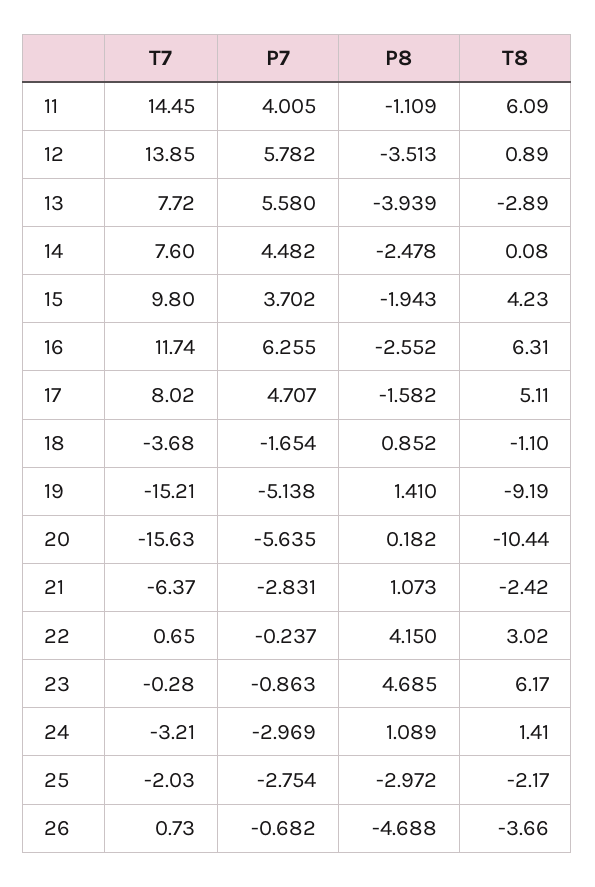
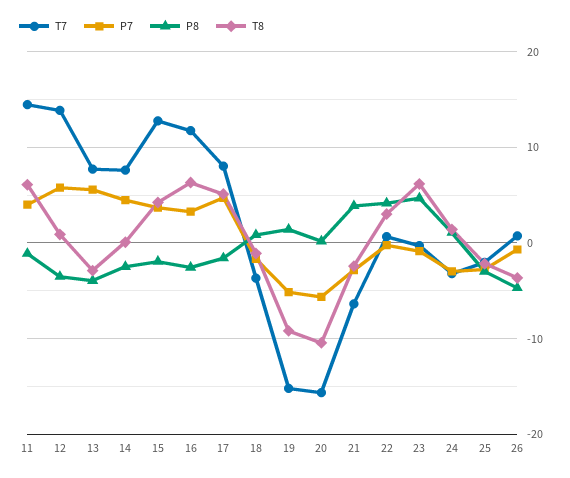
T7, 15: 9.8 -> 13
P7, 16: 6.255 -> 3
P8, 21: 1.073 -> 4

